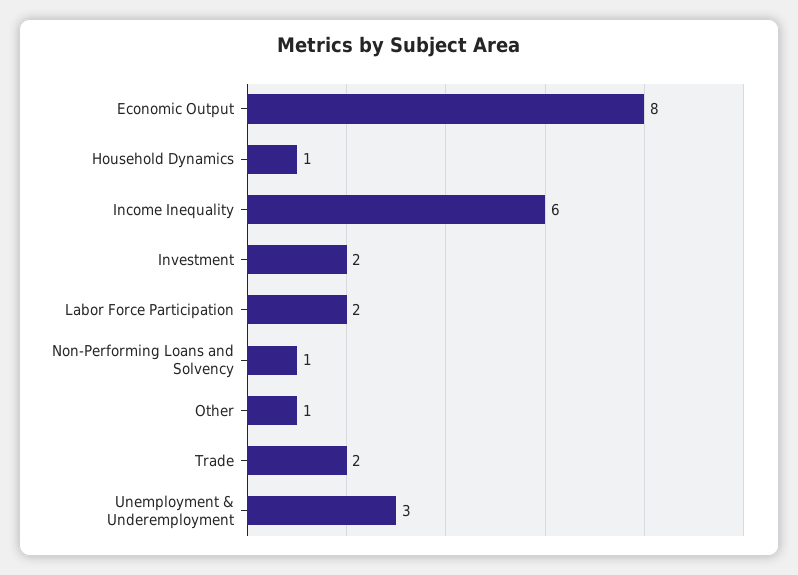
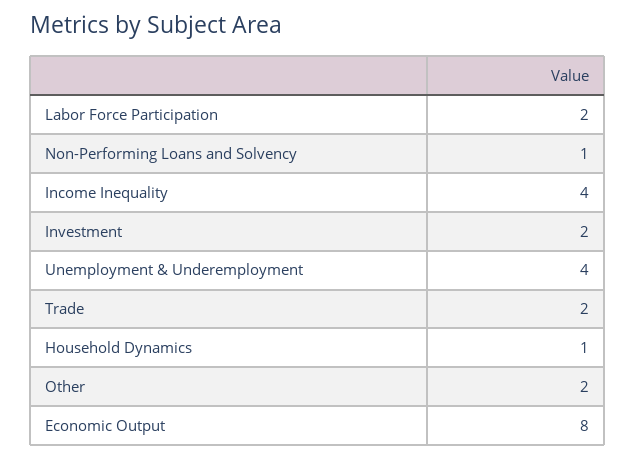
Income Inequality: 6 -> 4
Other: 1 -> 2
Unemployment & Underemployment: 3 -> 4

